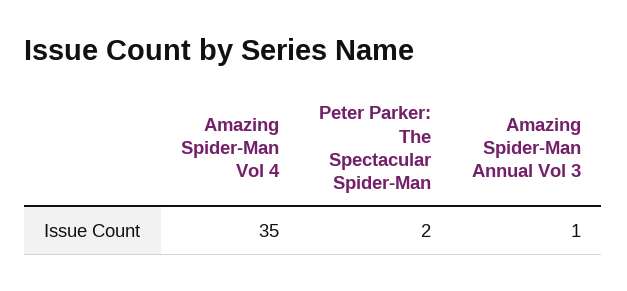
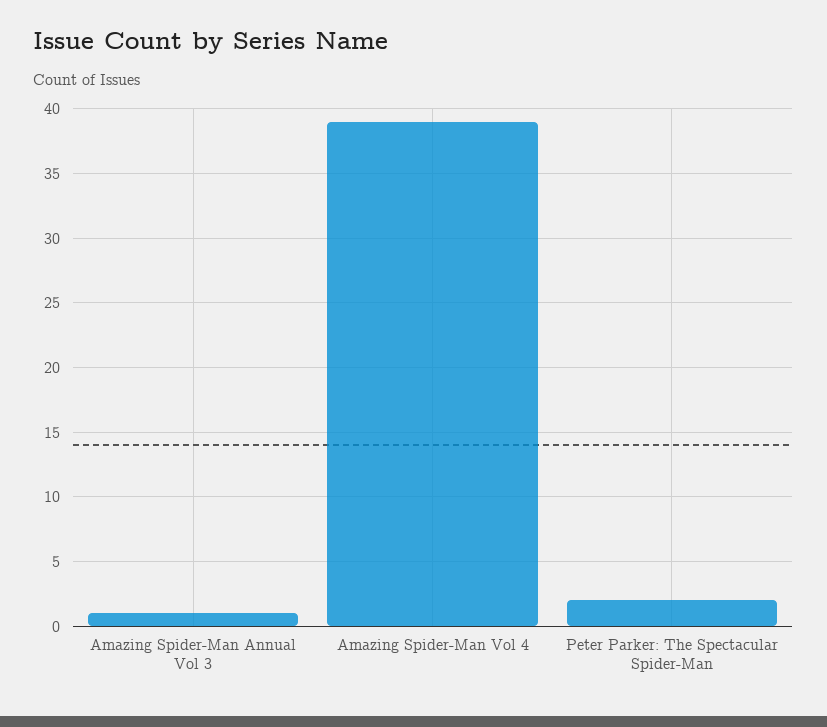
Amazing Spider-Man Vol 4: 35 -> 39

